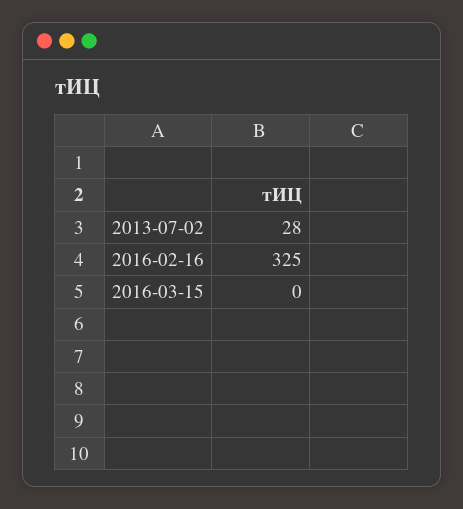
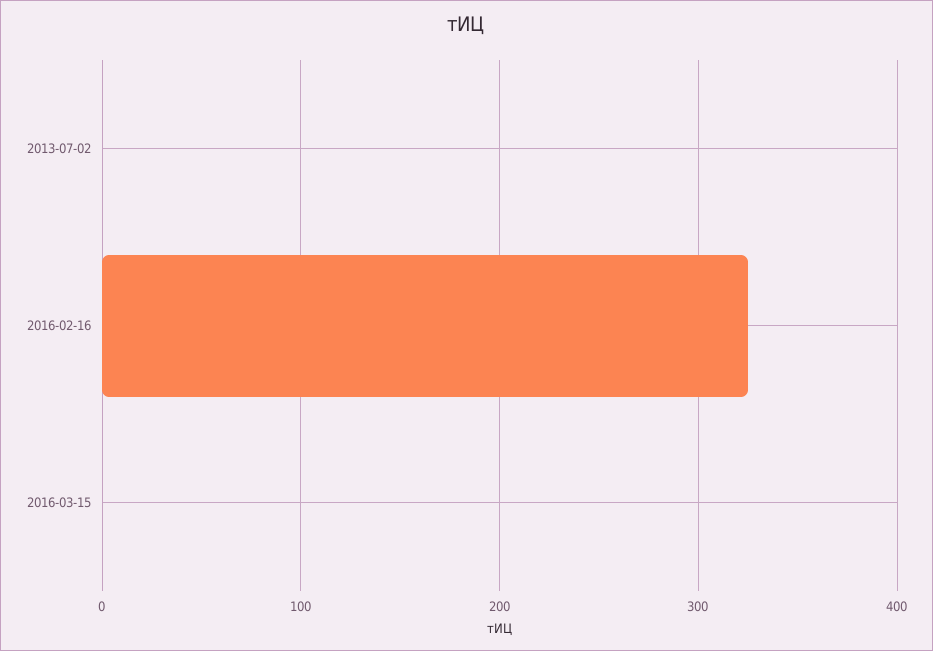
2013-07-02: 28 -> 0

